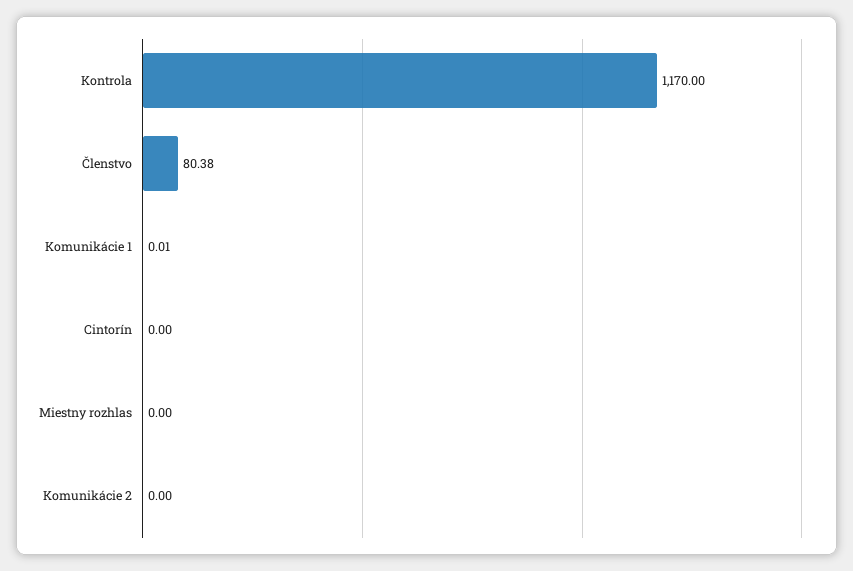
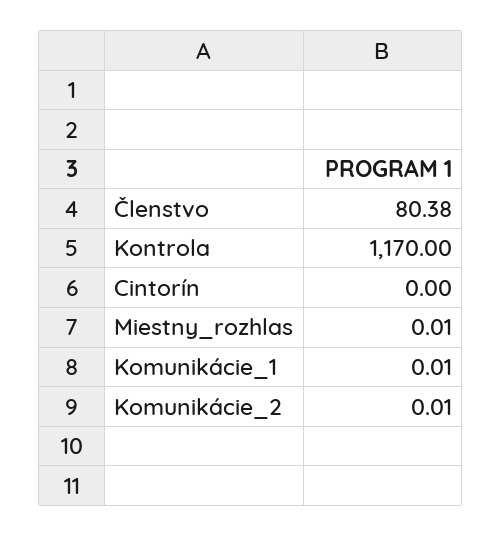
Miestny rozhlas: 0 -> 0.01
Komunikácie 2: 0 -> 0.01

